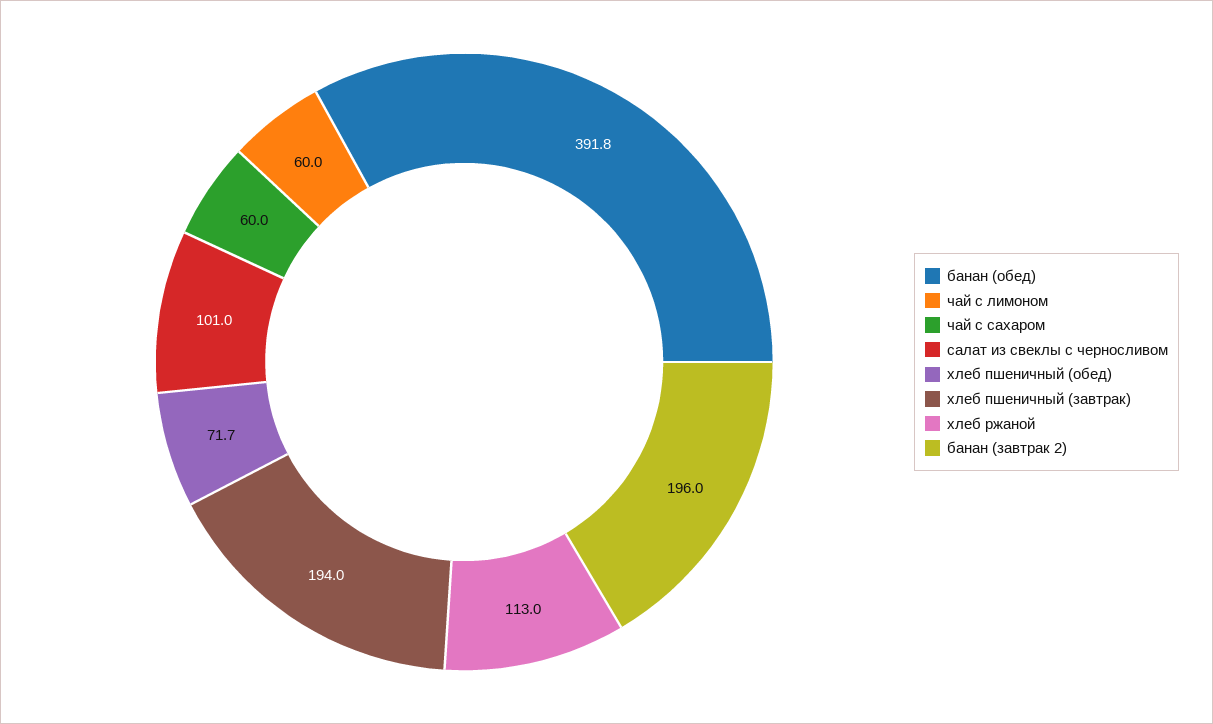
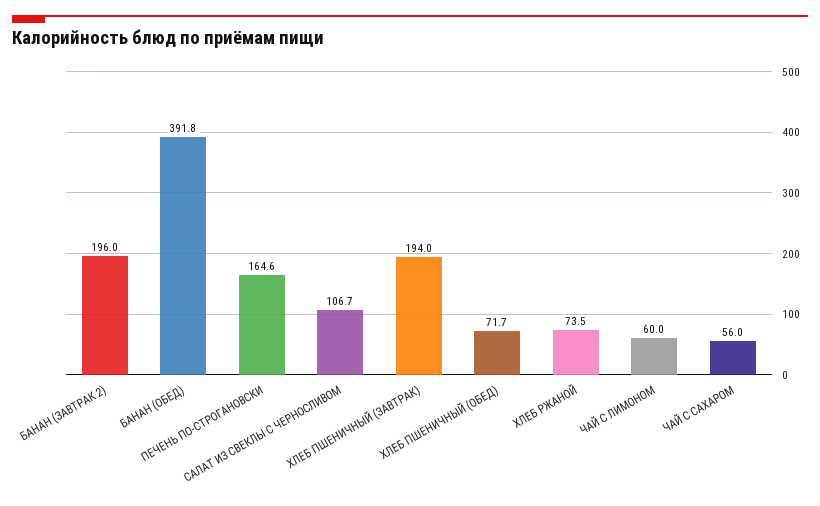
чай с сахаром: 60 -> 56
салат из свеклы с черносливом: 101 -> 106.7
хлеб ржаной: 113 -> 73.5
ПЕЧЕНЬ ПО-СТРОГАНОВСКИ: none -> 164.6

